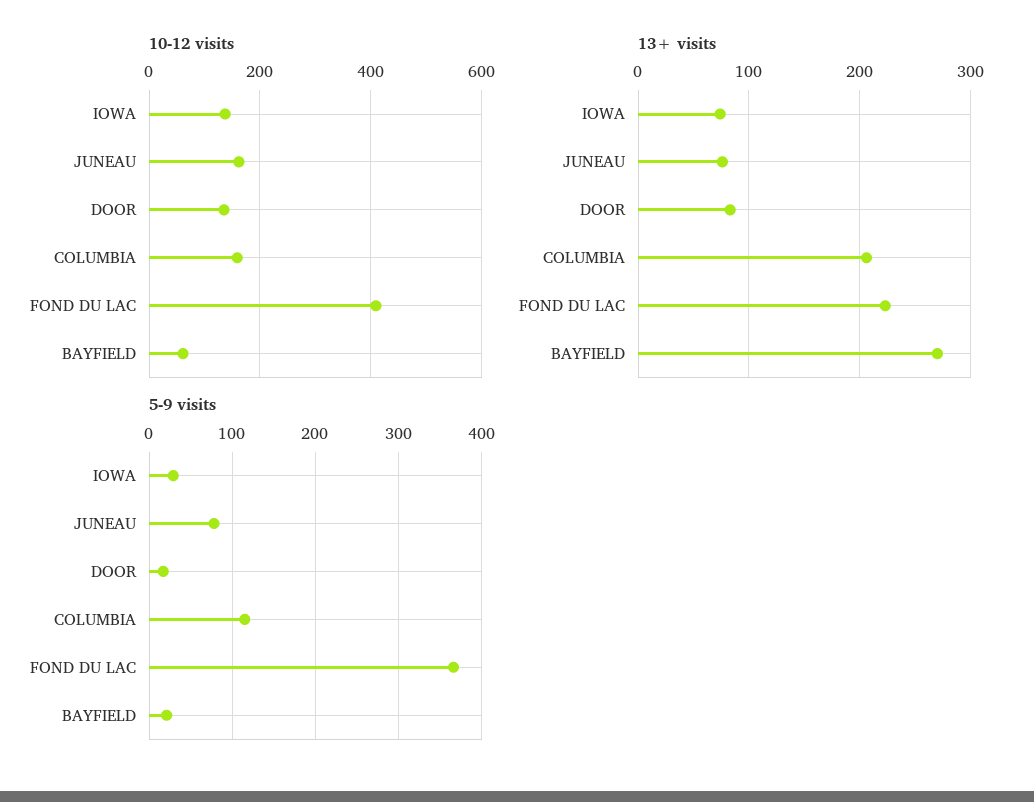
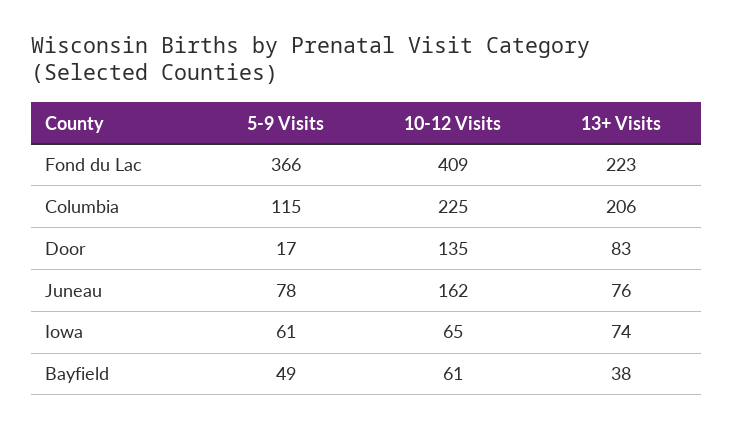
10-12 visits, IOWA: 140 -> 65
10-12 visits, COLUMBIA: 160 -> 225
13+ visits, BAYFIELD: 270 -> 38
5-9 visits, IOWA: 30 -> 61
5-9 visits, BAYFIELD: 20 -> 49

